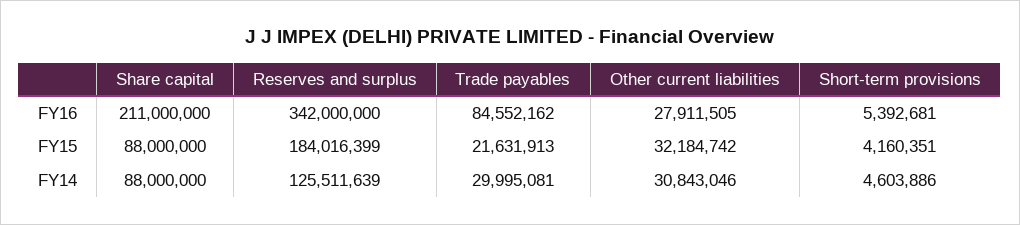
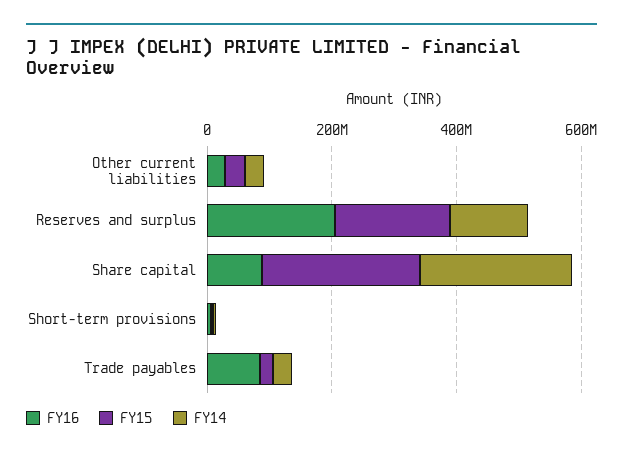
FY16, Share capital: 211000000 -> 100000000
FY16, Reserves and surplus: 342000000 -> 200000000
FY15, Share capital: 88000000 -> 250000000
FY14, Share capital: 88000000 -> 250000000

